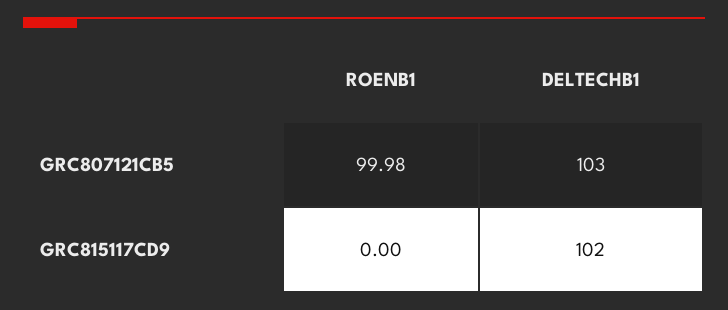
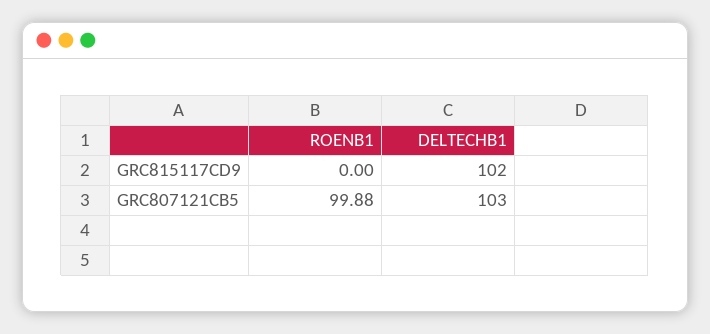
ROENB1, GRC807121CB5: 99.98 -> 99.88

